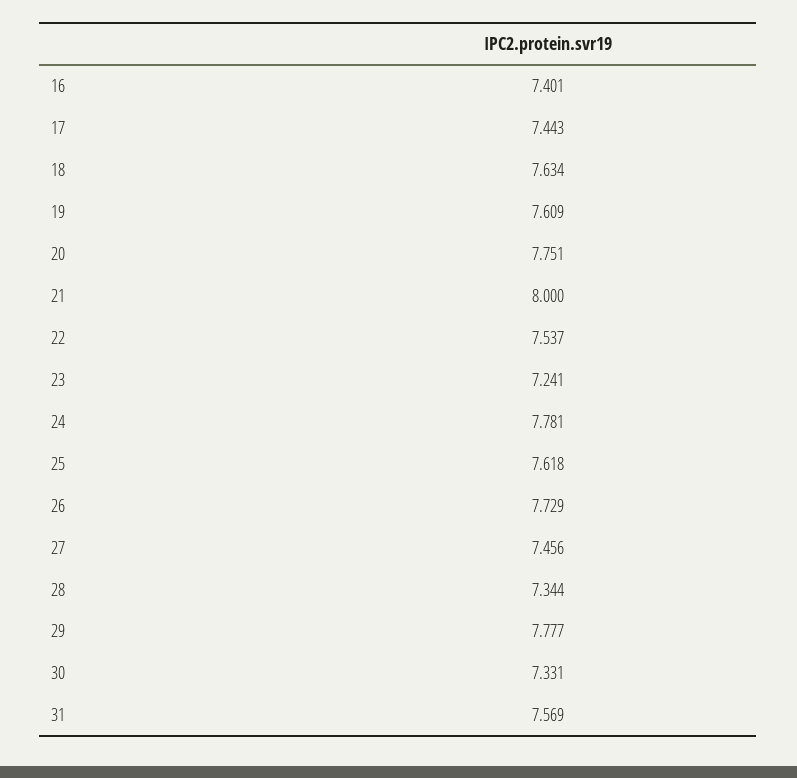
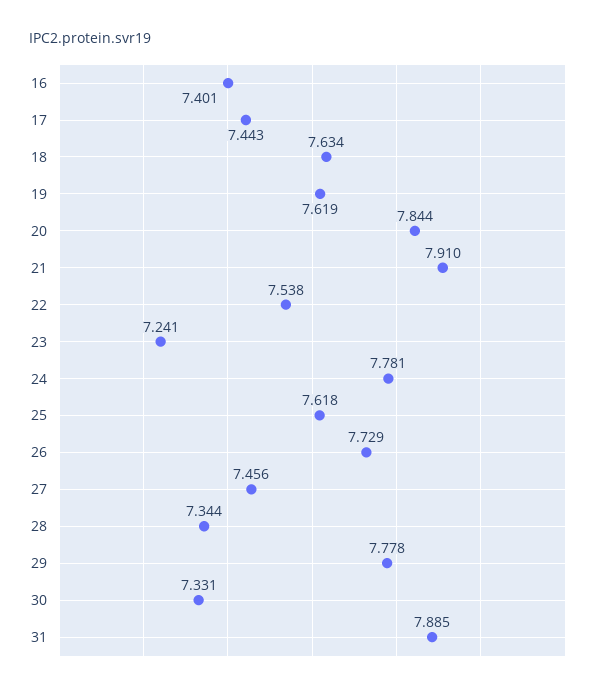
19: 7.609 -> 7.619
20: 7.751 -> 7.844
21: 8 -> 7.91
22: 7.537 -> 7.538
29: 7.777 -> 7.778
31: 7.569 -> 7.885

